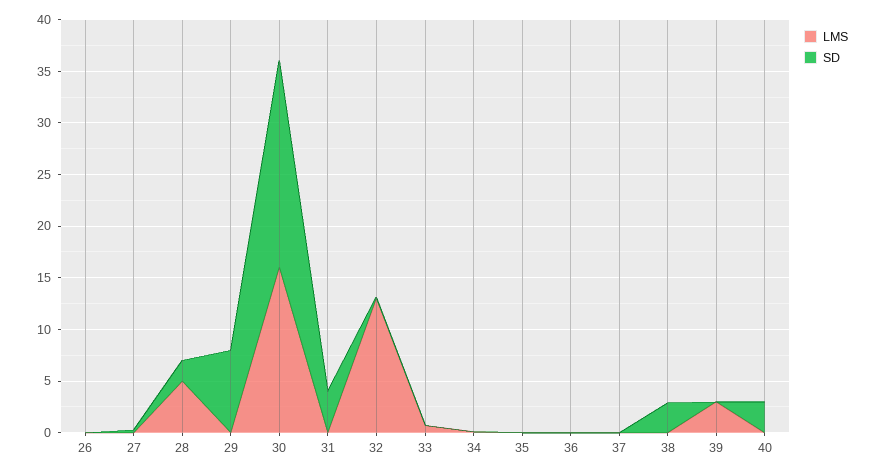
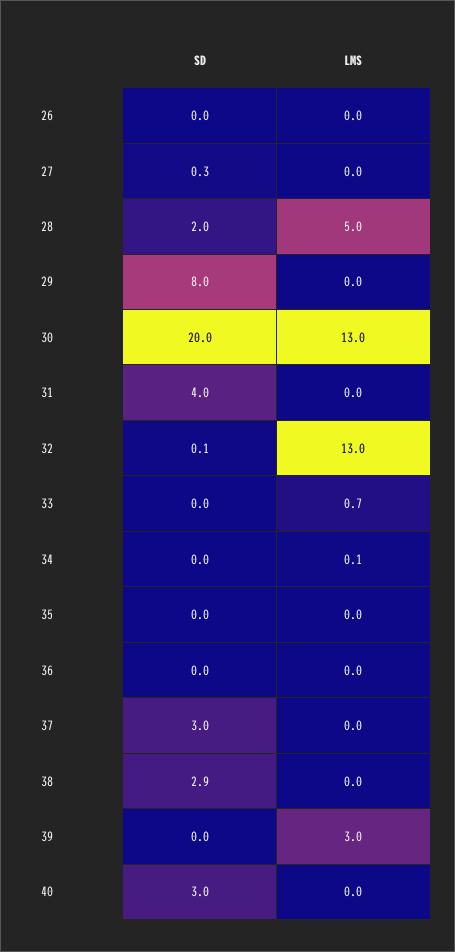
LMS, 30: 16 -> 13
SD, 37: 0 -> 3

